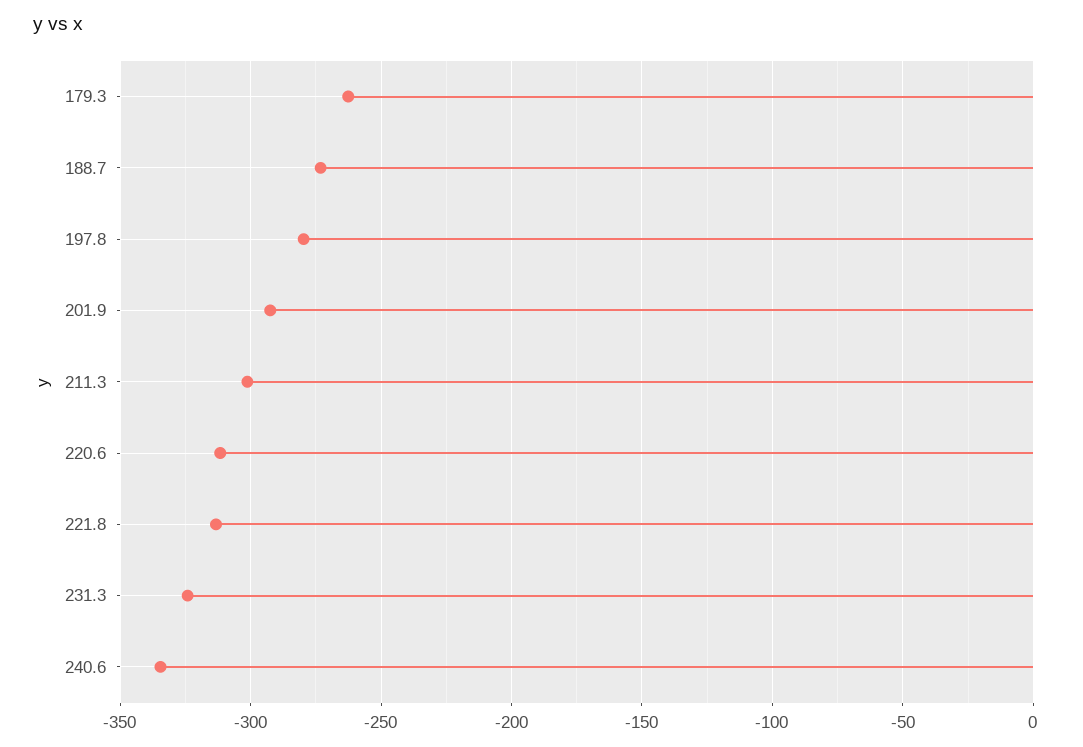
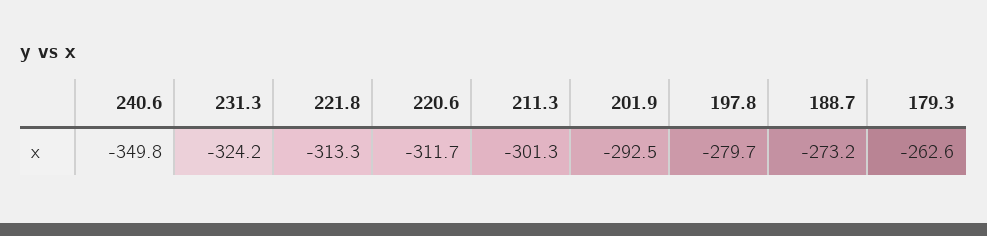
240.6: -335 -> -349.8

